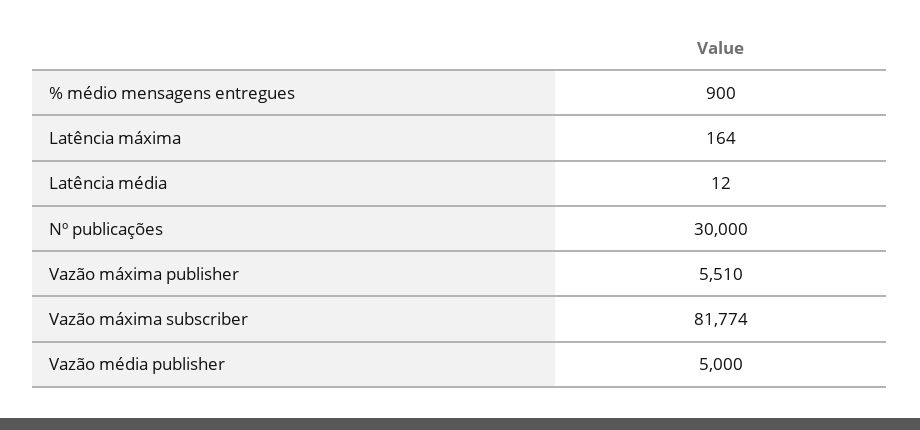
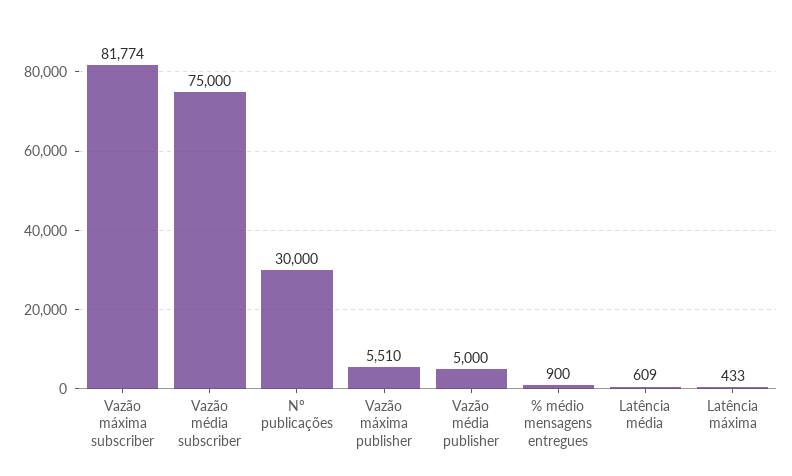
Latência máxima: 164 -> 433
Latência média: 12 -> 609
Vazão média subscriber: none -> 75000

